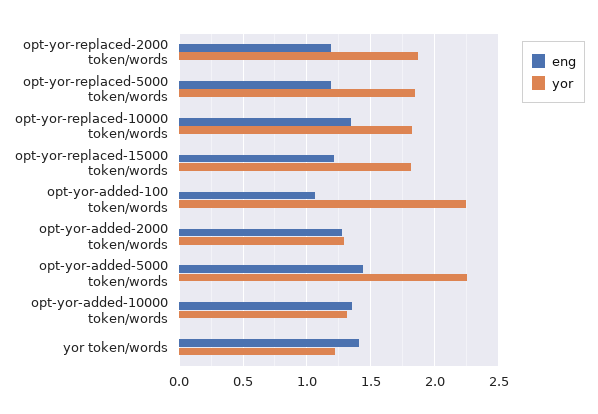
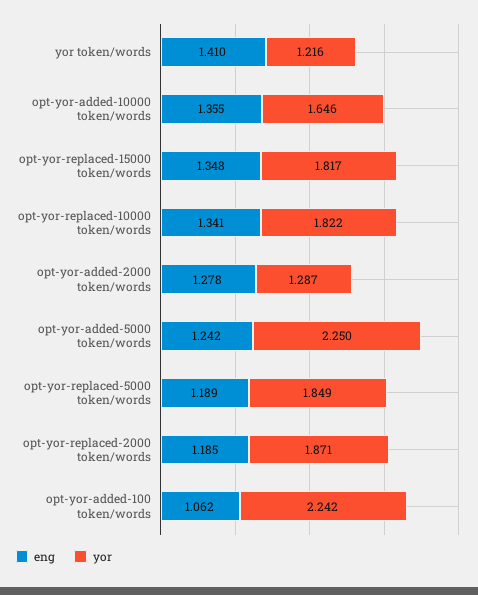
eng, opt-yor-replaced-15000 token/words: 1.2 -> 1.348
eng, opt-yor-added-5000 token/words: 1.45 -> 1.242
yor, opt-yor-added-10000 token/words: 1.3 -> 1.646

